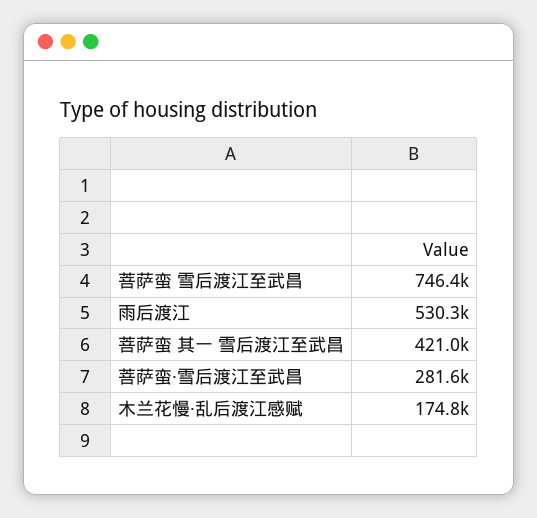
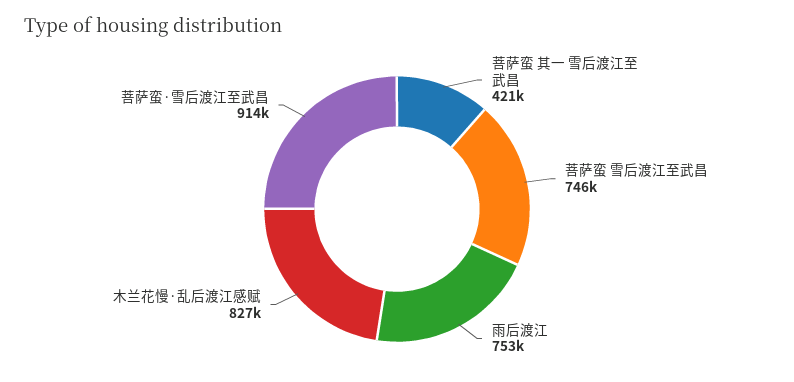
雨后渡江: 530300 -> 753000
菩萨蛮·雪后渡江至武昌: 281600 -> 914000
木兰花慢·乱后渡江感赋: 174800 -> 827000

